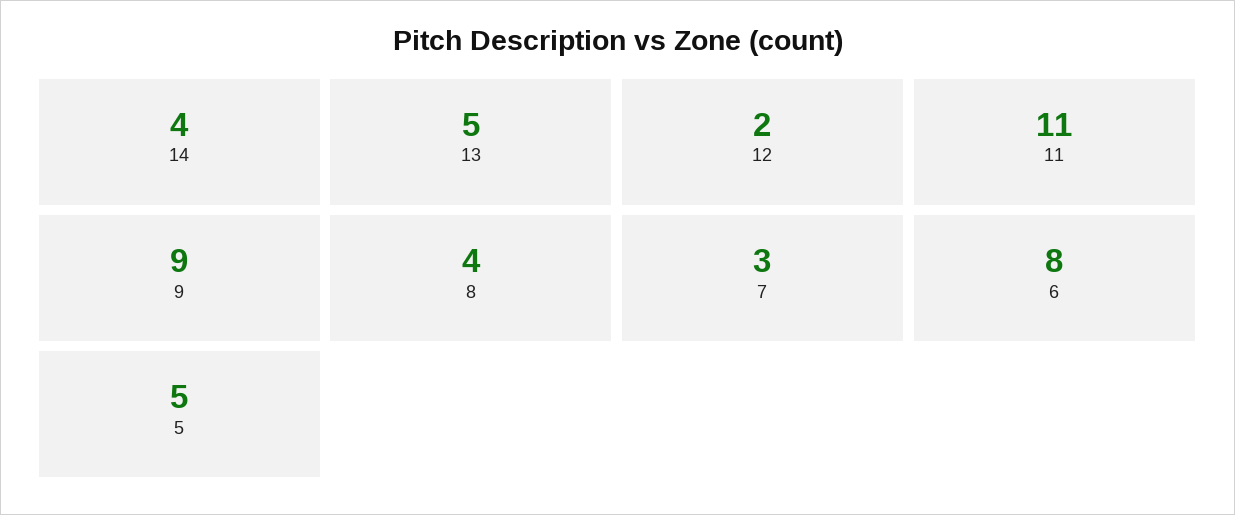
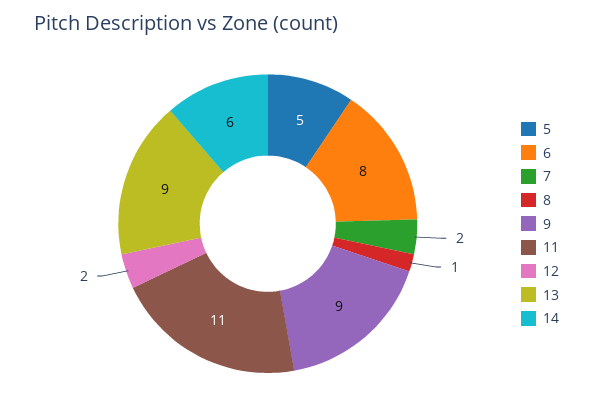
14: 4 -> 6
13: 5 -> 9
8: 4 -> 1
7: 3 -> 2

